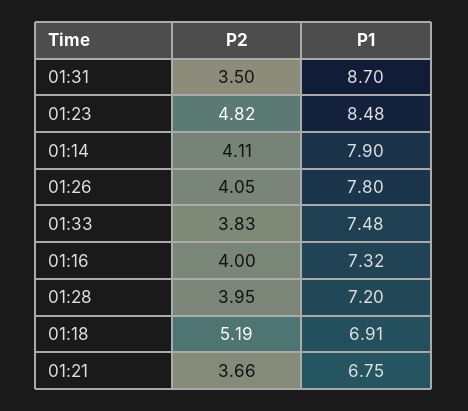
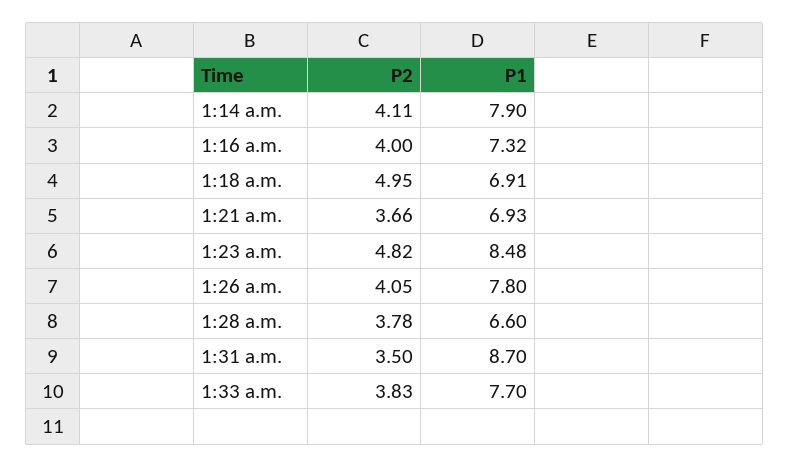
P1, 01:33: 7.48 -> 7.7
P2, 01:28: 3.95 -> 3.78
P1, 01:28: 7.2 -> 6.6
P2, 01:18: 5.19 -> 4.95
P1, 01:21: 6.75 -> 6.93

